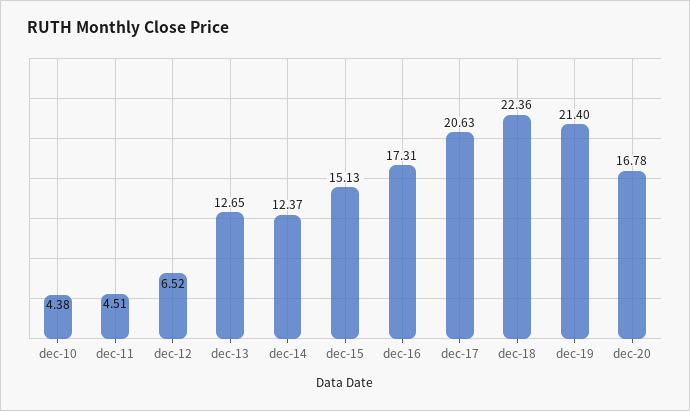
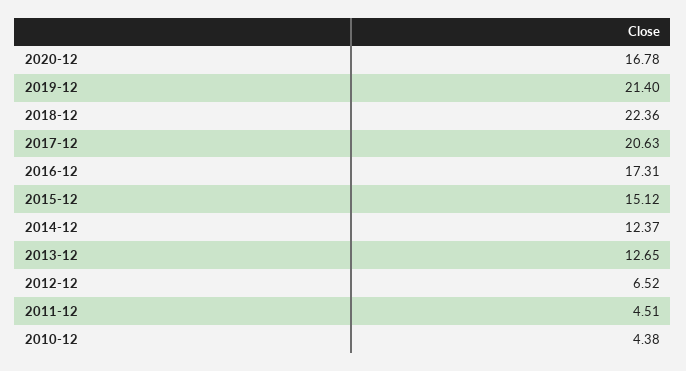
dec-15: 15.13 -> 15.12

